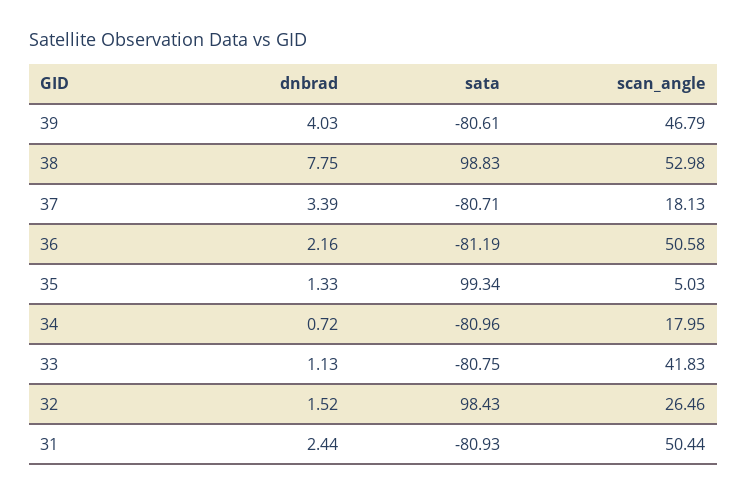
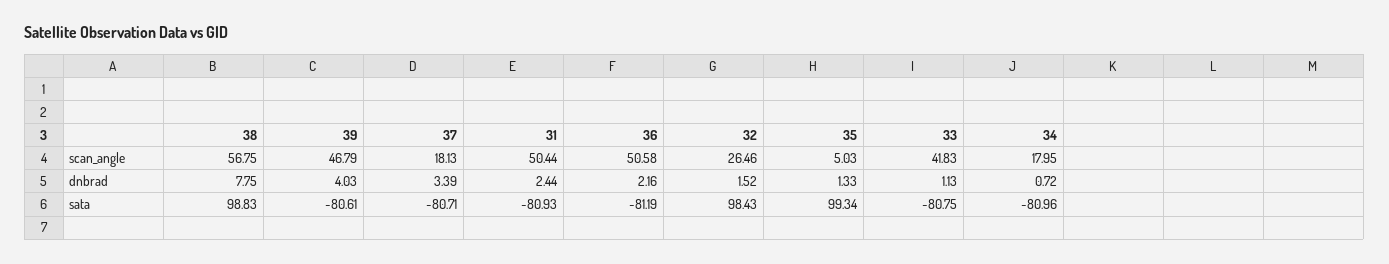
scan_angle, 38: 52.98 -> 56.75

